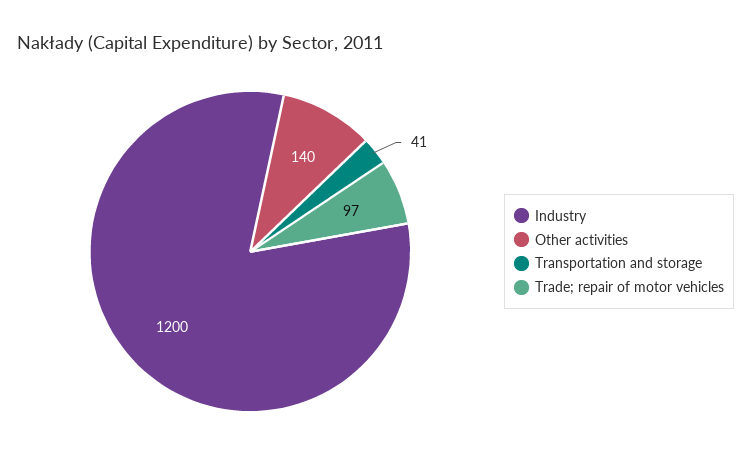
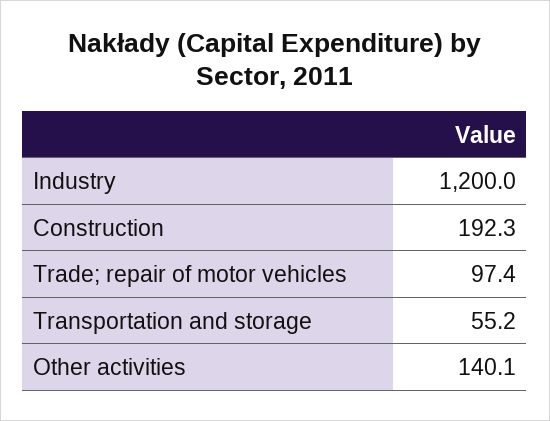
Transportation and storage: 41 -> 55.2
Construction: none -> 192.3

